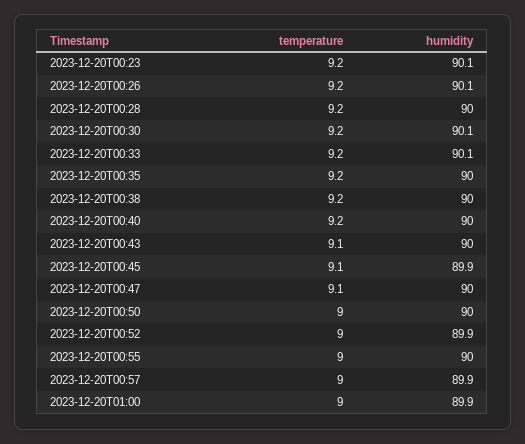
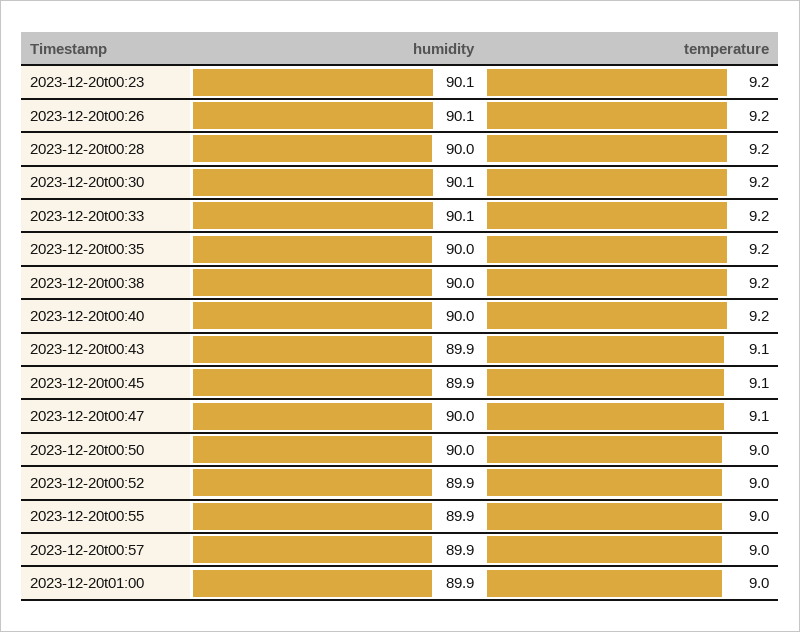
humidity, 2023-12-20T00:43: 90 -> 89.9
humidity, 2023-12-20T00:55: 90 -> 89.9

